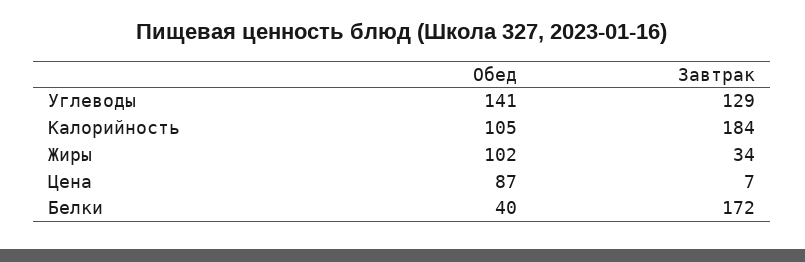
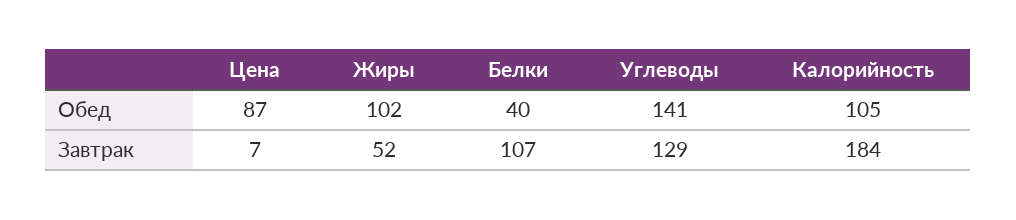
Завтрак, Жиры: 34 -> 52
Завтрак, Белки: 172 -> 107

